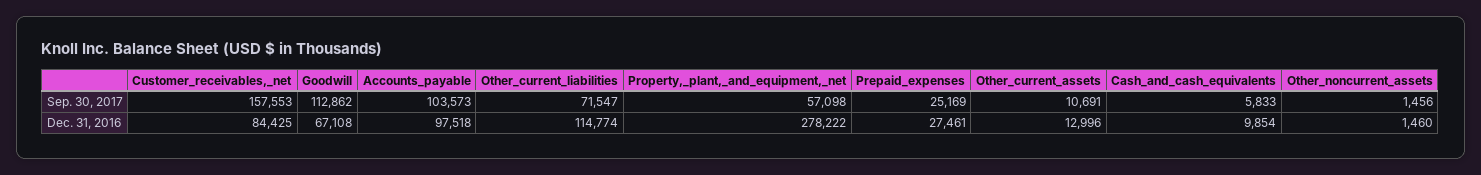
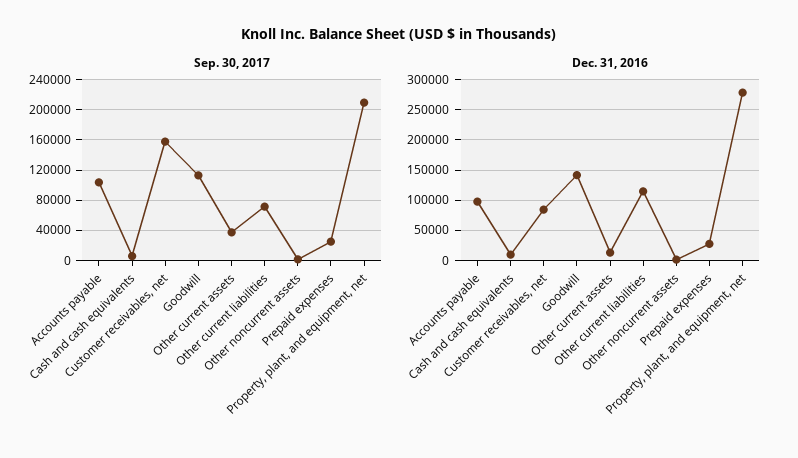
Sep. 30, 2017, Property,_plant,_and_equipment,_net: 57098 -> 210000
Sep. 30, 2017, Other_current_assets: 10691 -> 40000
Dec. 31, 2016, Goodwill: 67108 -> 140000

